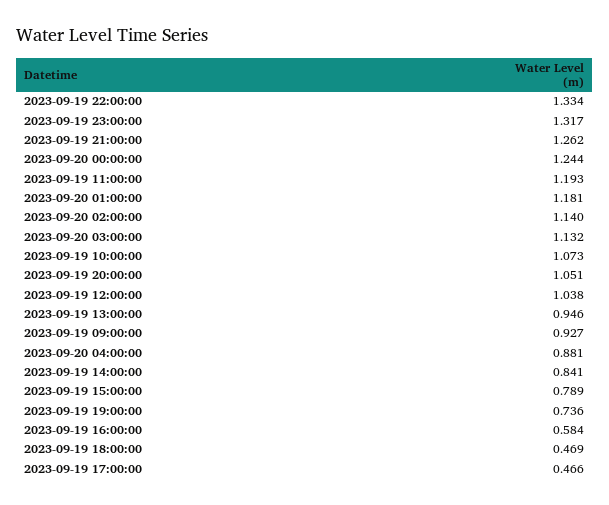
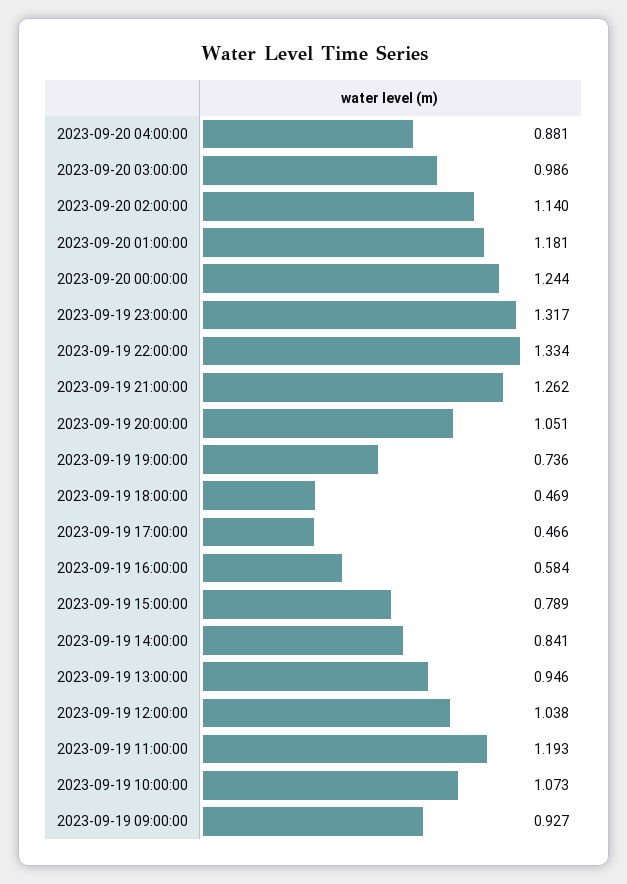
2023-09-20 03:00:00: 1.132 -> 0.986

